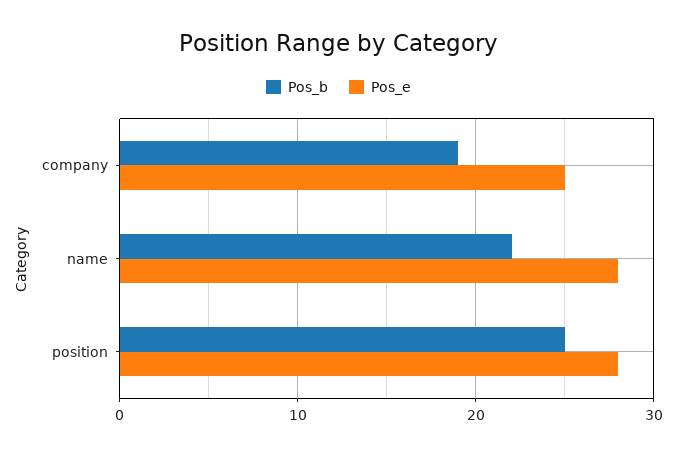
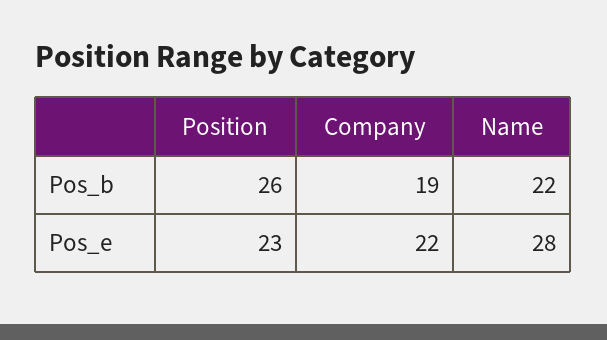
Pos_e, company: 25 -> 22
Pos_b, position: 25 -> 26
Pos_e, position: 28 -> 23

